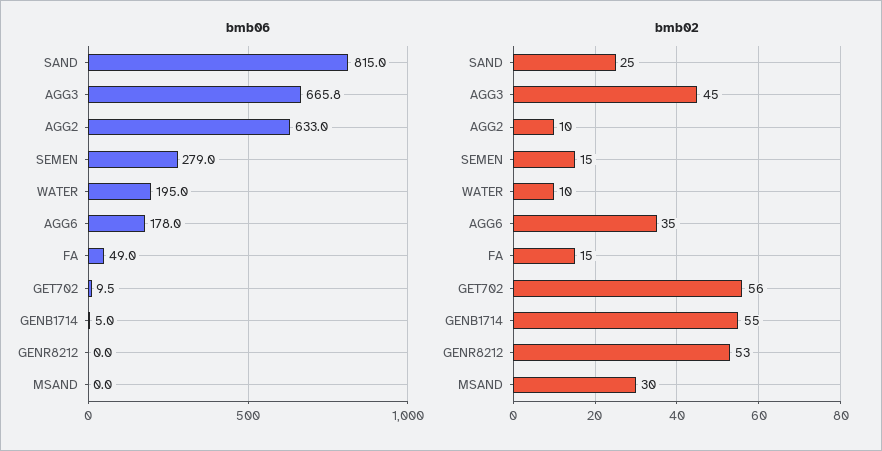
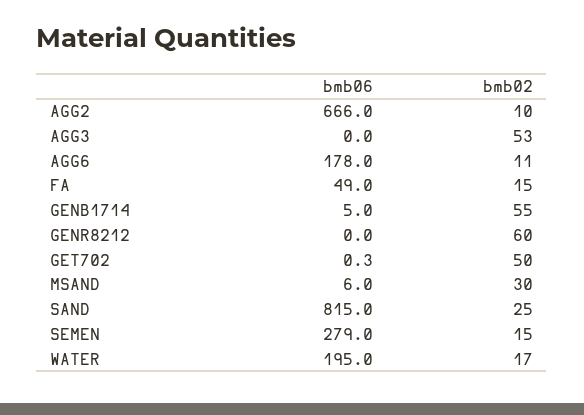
bmb06, AGG3: 665.8 -> 0
bmb06, AGG2: 633 -> 666
bmb06, GET702: 9.5 -> 0.3
bmb06, MSAND: 0 -> 6
bmb02, AGG3: 45 -> 53
bmb02, WATER: 10 -> 17
bmb02, AGG6: 35 -> 11
bmb02, GET702: 56 -> 50
bmb02, GENR8212: 53 -> 60

